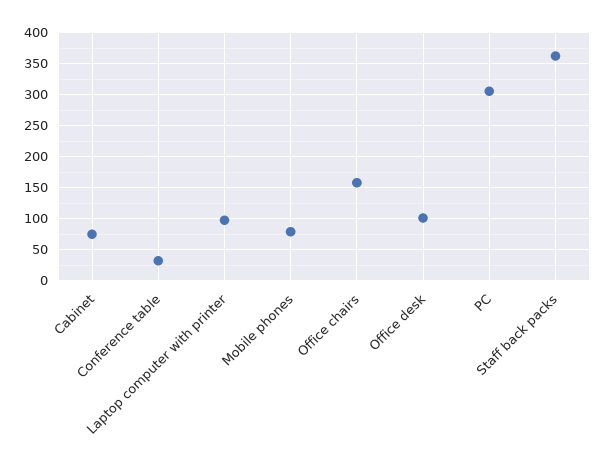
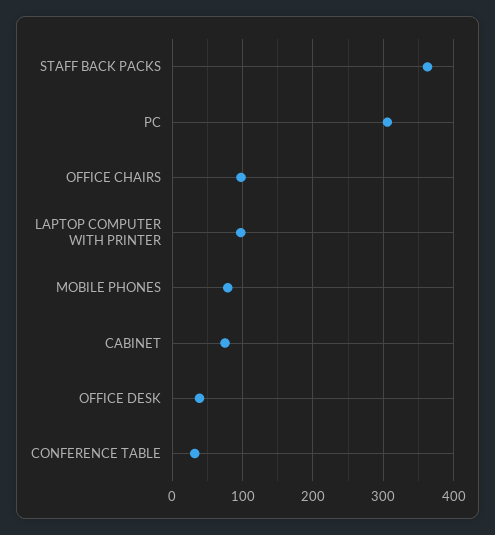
Office chairs: 160 -> 100
Office desk: 100 -> 40

